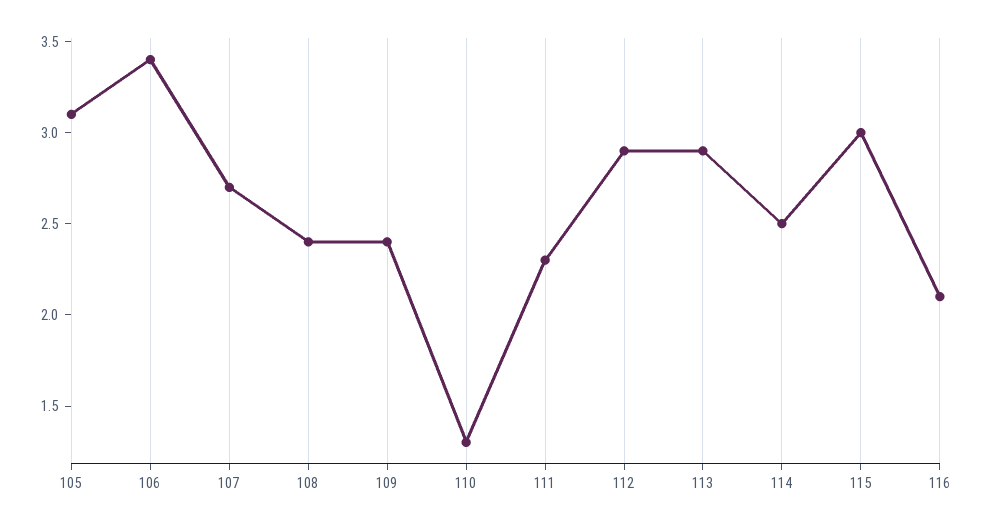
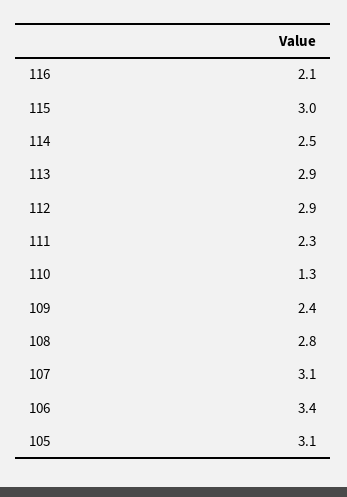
107: 2.7 -> 3.1
108: 2.4 -> 2.8

